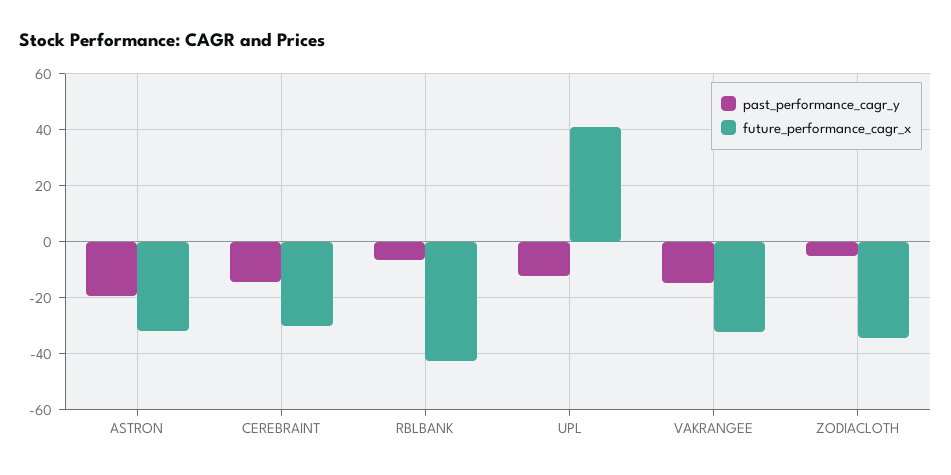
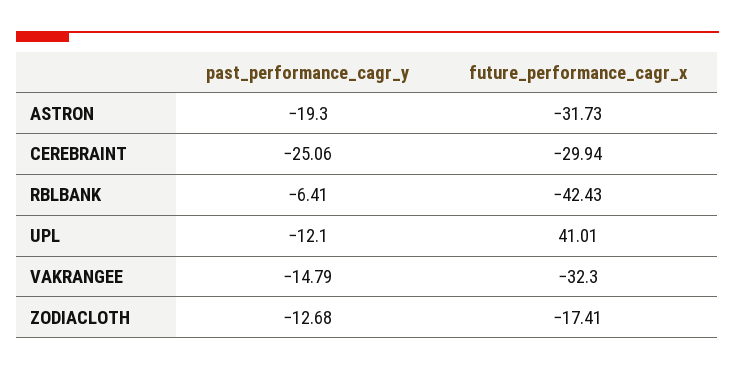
past_performance_cagr_y, CEREBRAINT: -15 -> -25.06
past_performance_cagr_y, ZODIACLOTH: -5 -> -12.68
future_performance_cagr_x, ZODIACLOTH: -35 -> -17.41

